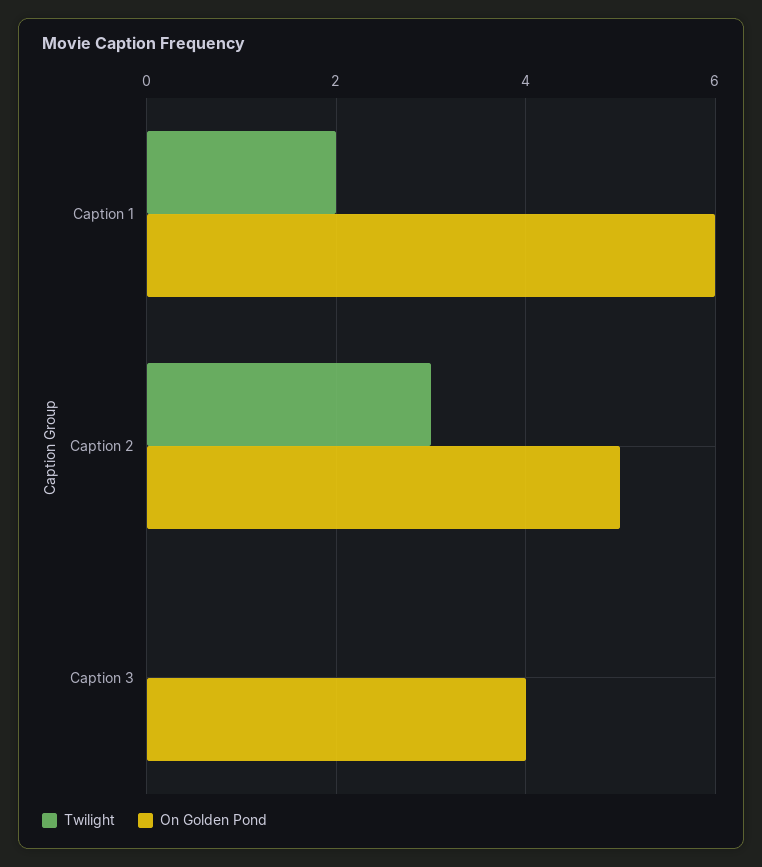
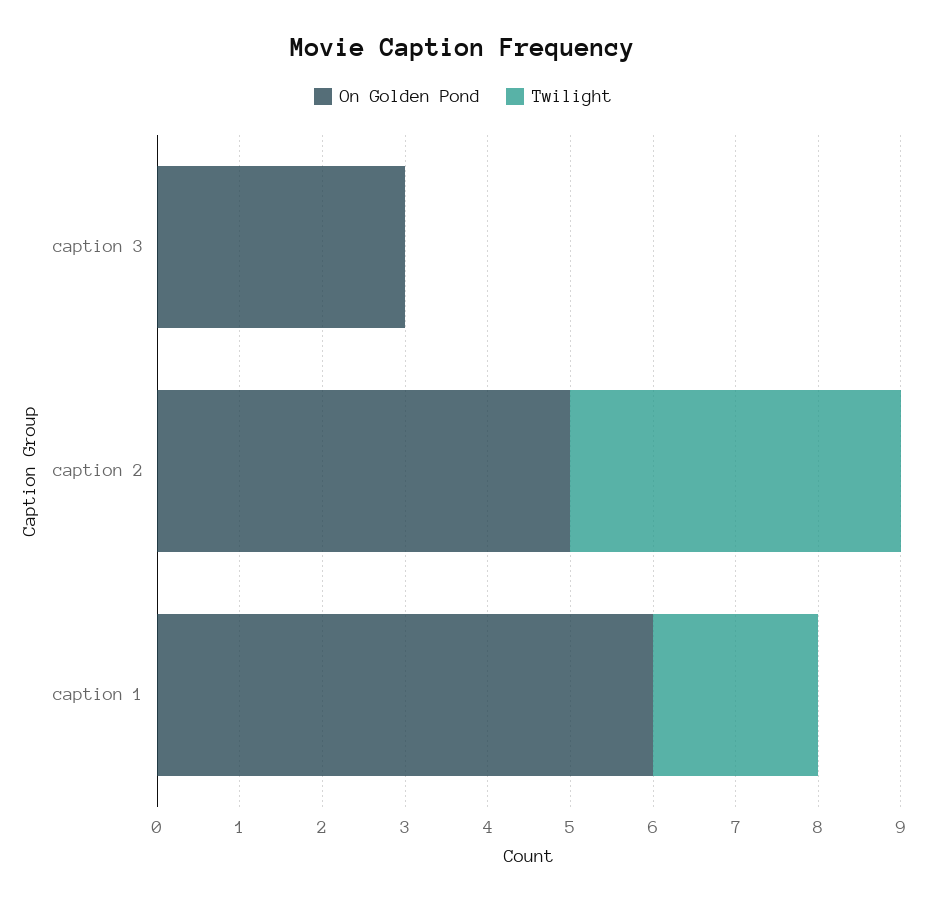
Twilight, Caption 2: 3 -> 4
On Golden Pond, Caption 3: 4 -> 3

